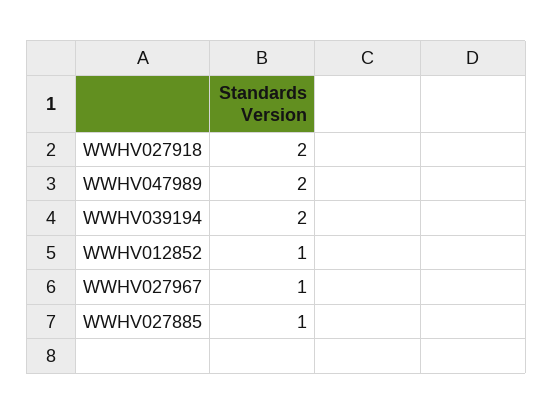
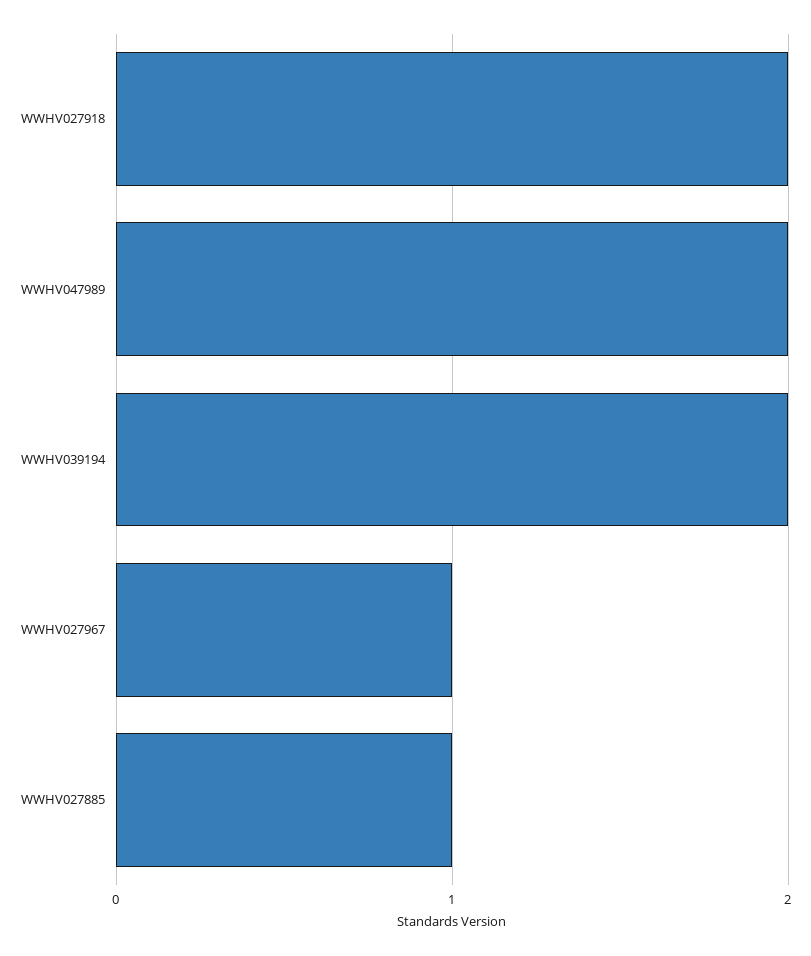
WWHV012852: 1 -> none

